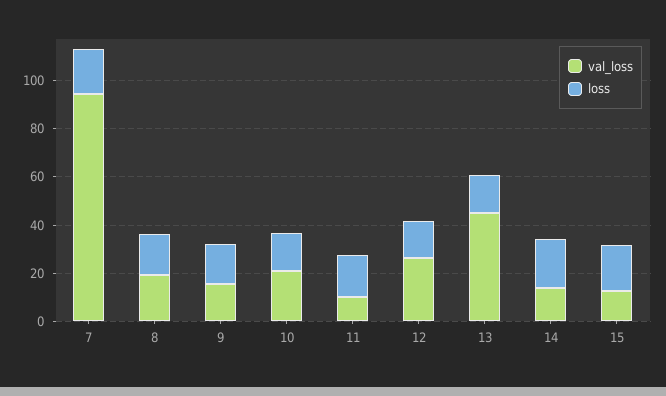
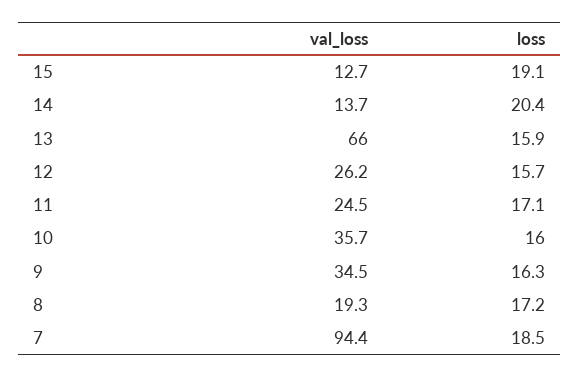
val_loss, 9: 15 -> 34.5
val_loss, 10: 20 -> 35.7
val_loss, 11: 10 -> 24.5
val_loss, 13: 45 -> 66

